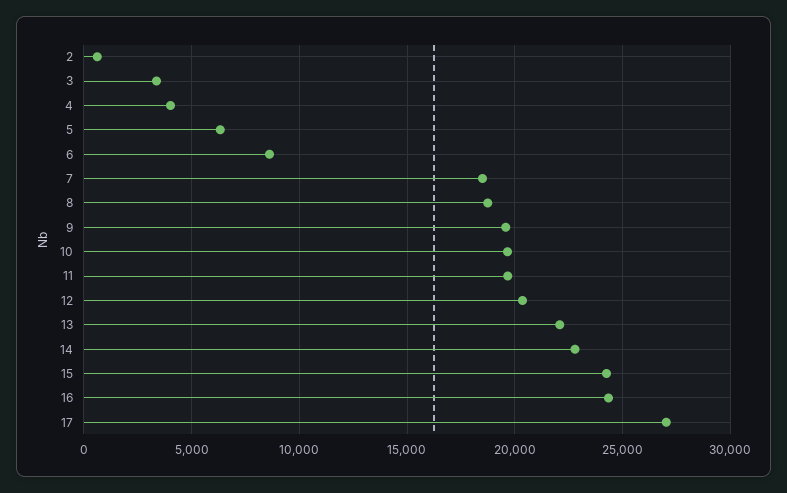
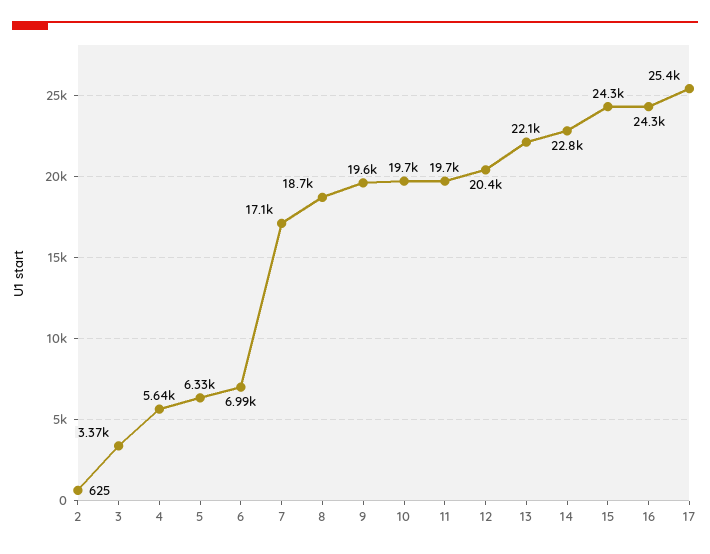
4: 4000 -> 5640
6: 8500 -> 6990
7: 18500 -> 17100
17: 27000 -> 25400

